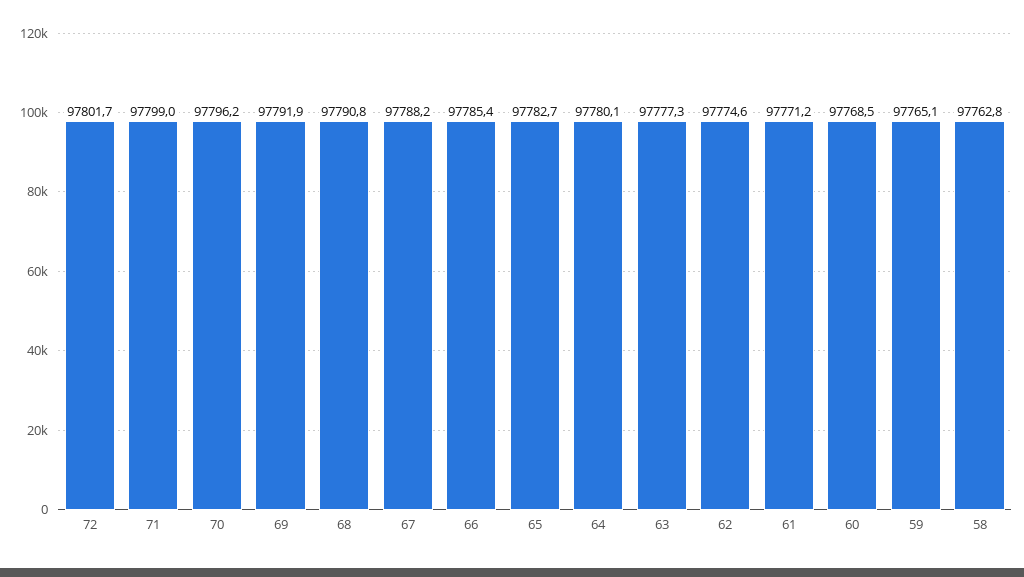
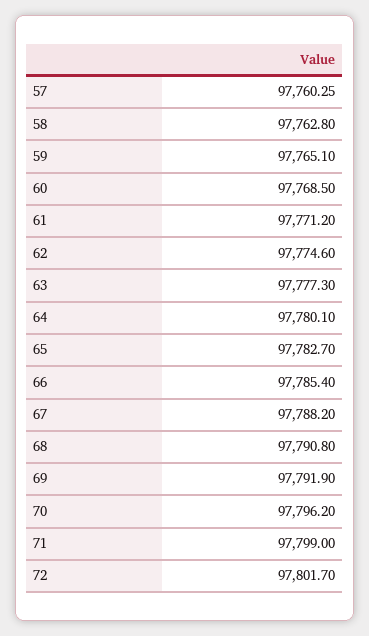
57: none -> 97760.25

